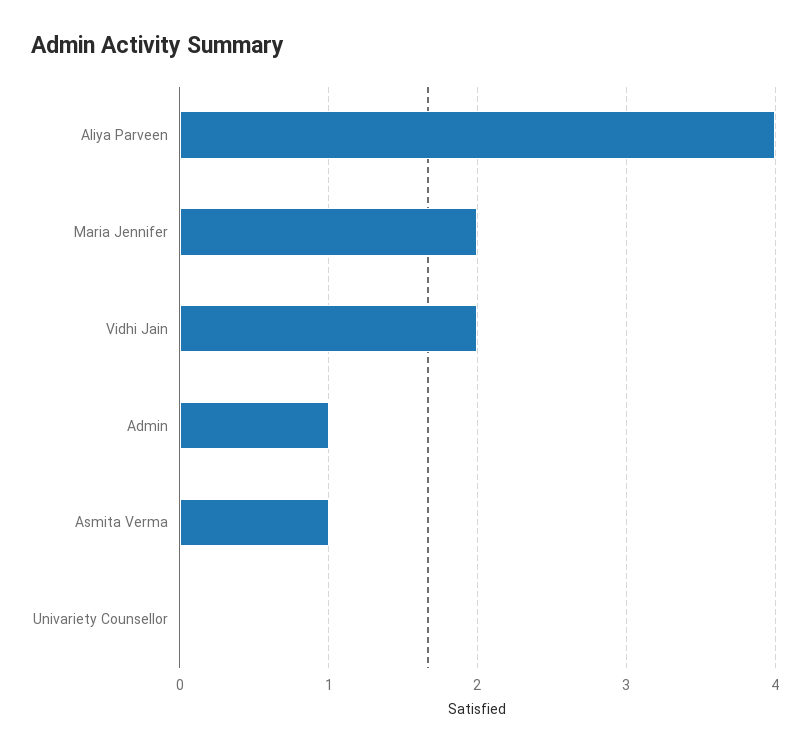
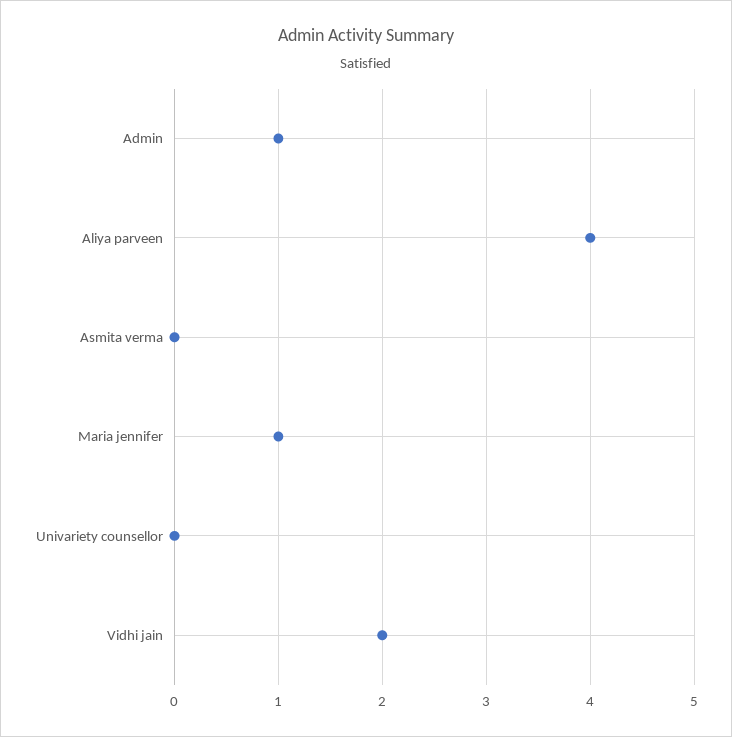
Maria Jennifer: 2 -> 1
Asmita Verma: 1 -> 0

